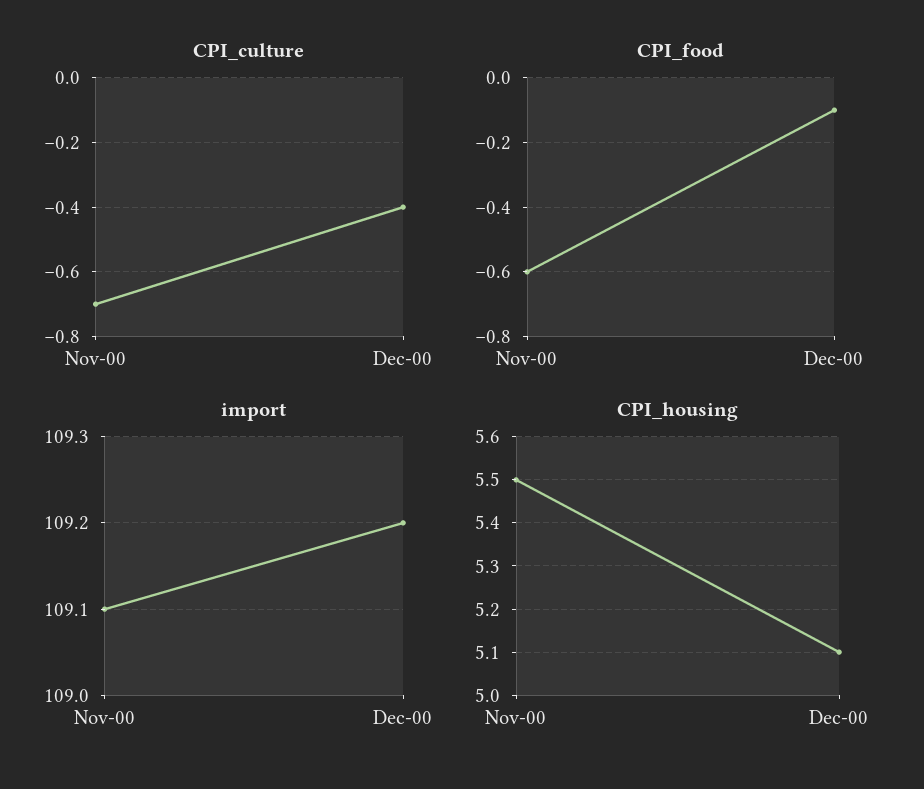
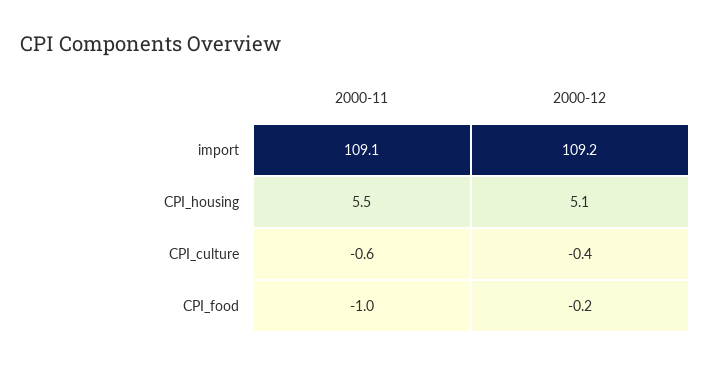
CPI_culture, Nov-00: -0.7 -> -0.6
CPI_food, Nov-00: -0.6 -> -1
CPI_food, Dec-00: -0.1 -> -0.2

